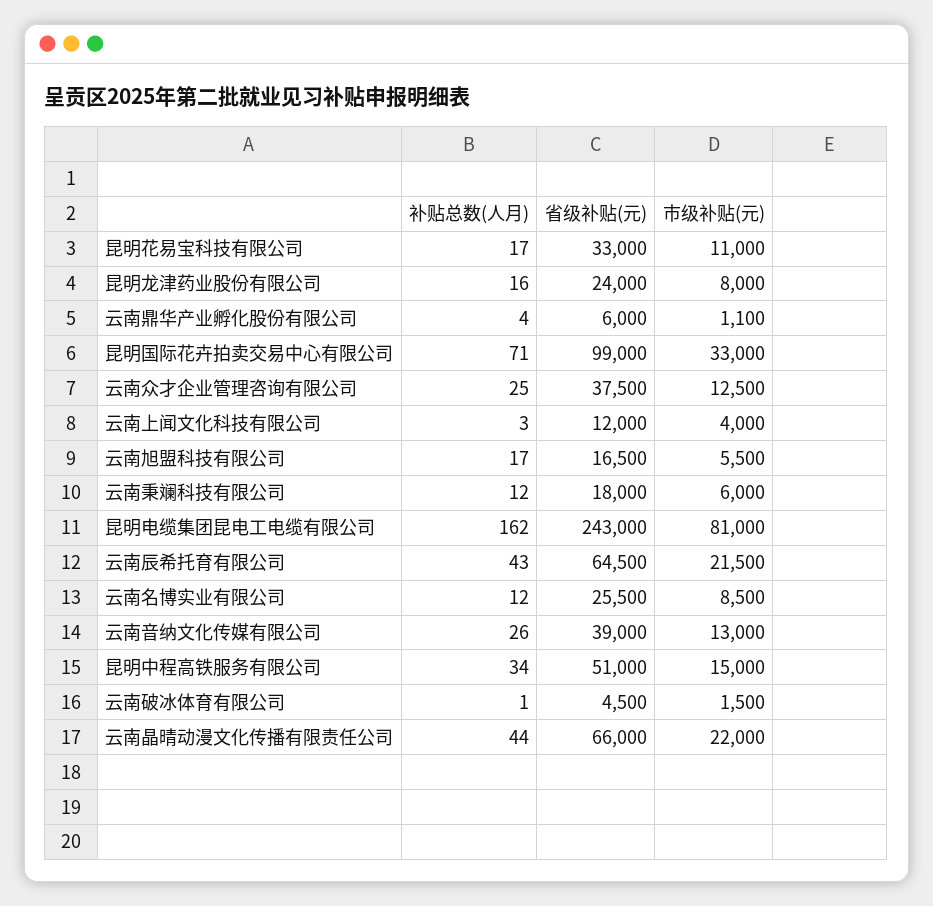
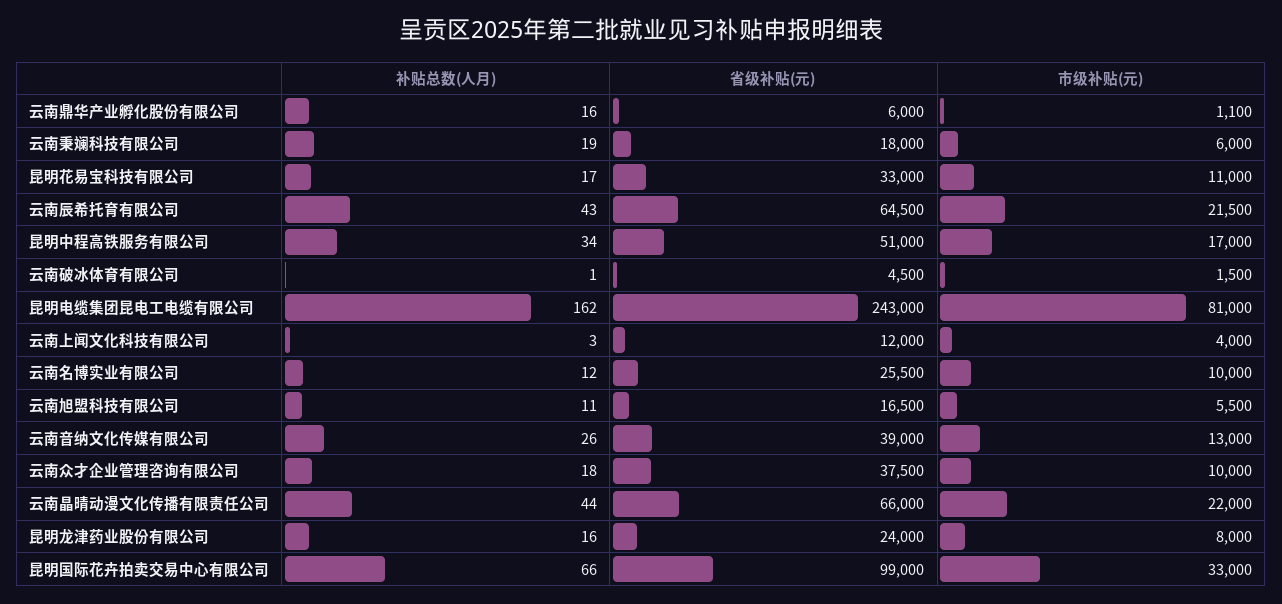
补贴总数(人月), 云南鼎华产业孵化股份有限公司: 4 -> 16
补贴总数(人月), 昆明国际花卉拍卖交易中心有限公司: 71 -> 66
补贴总数(人月), 云南众才企业管理咨询有限公司: 25 -> 18
市级补贴(元), 云南众才企业管理咨询有限公司: 12500 -> 10000
补贴总数(人月), 云南旭盟科技有限公司: 17 -> 11
补贴总数(人月), 云南秉斓科技有限公司: 12 -> 19
市级补贴(元), 云南名博实业有限公司: 8500 -> 10000
市级补贴(元), 昆明中程高铁服务有限公司: 15000 -> 17000

